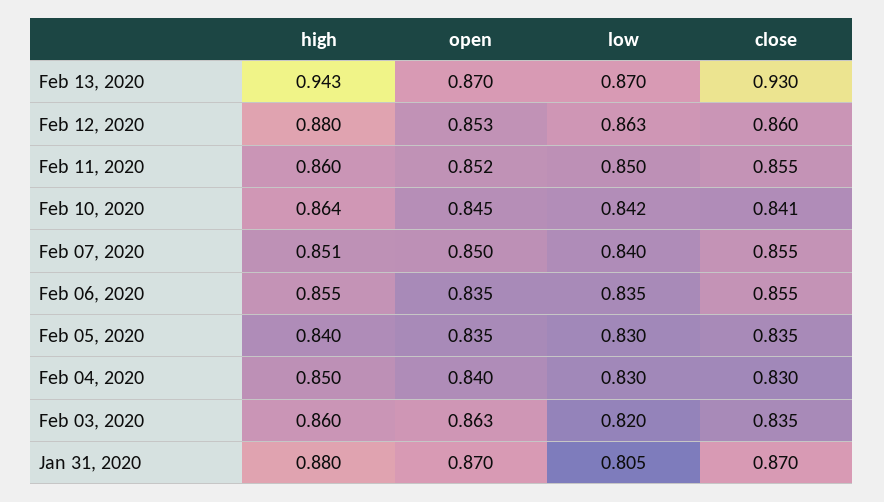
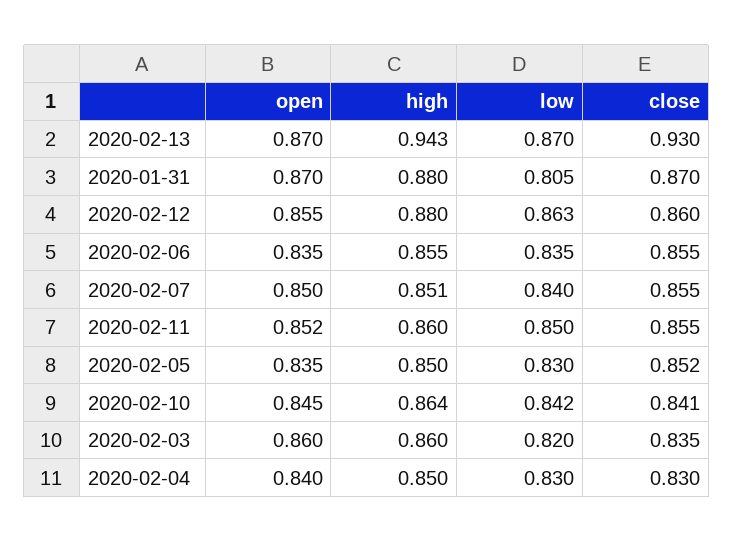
open, Feb 12, 2020: 0.853 -> 0.855
high, Feb 05, 2020: 0.84 -> 0.85
close, Feb 05, 2020: 0.835 -> 0.852
open, Feb 03, 2020: 0.863 -> 0.86

